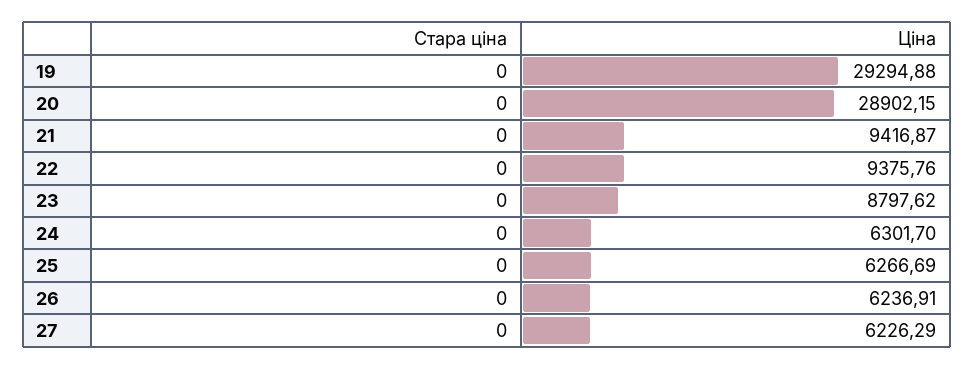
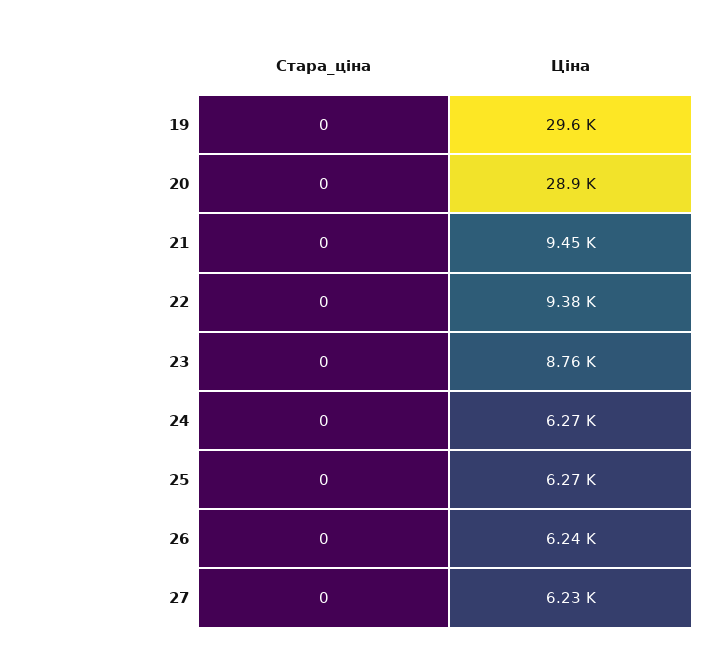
Ціна, 19: 29294.88 -> 29600
Ціна, 21: 9416.87 -> 9450
Ціна, 23: 8797.62 -> 8760
Ціна, 24: 6301.7 -> 6270

